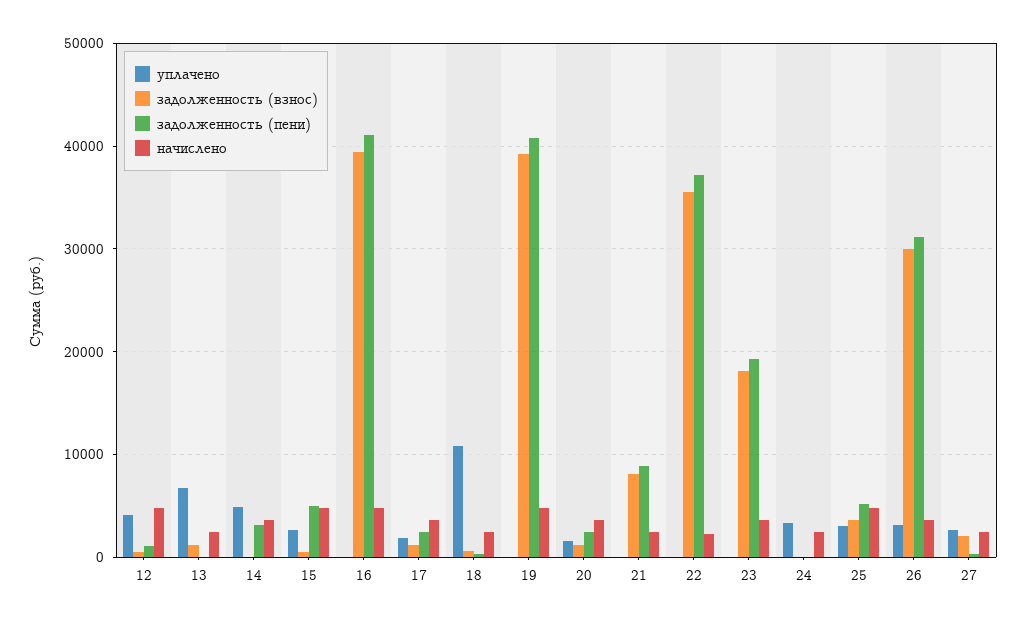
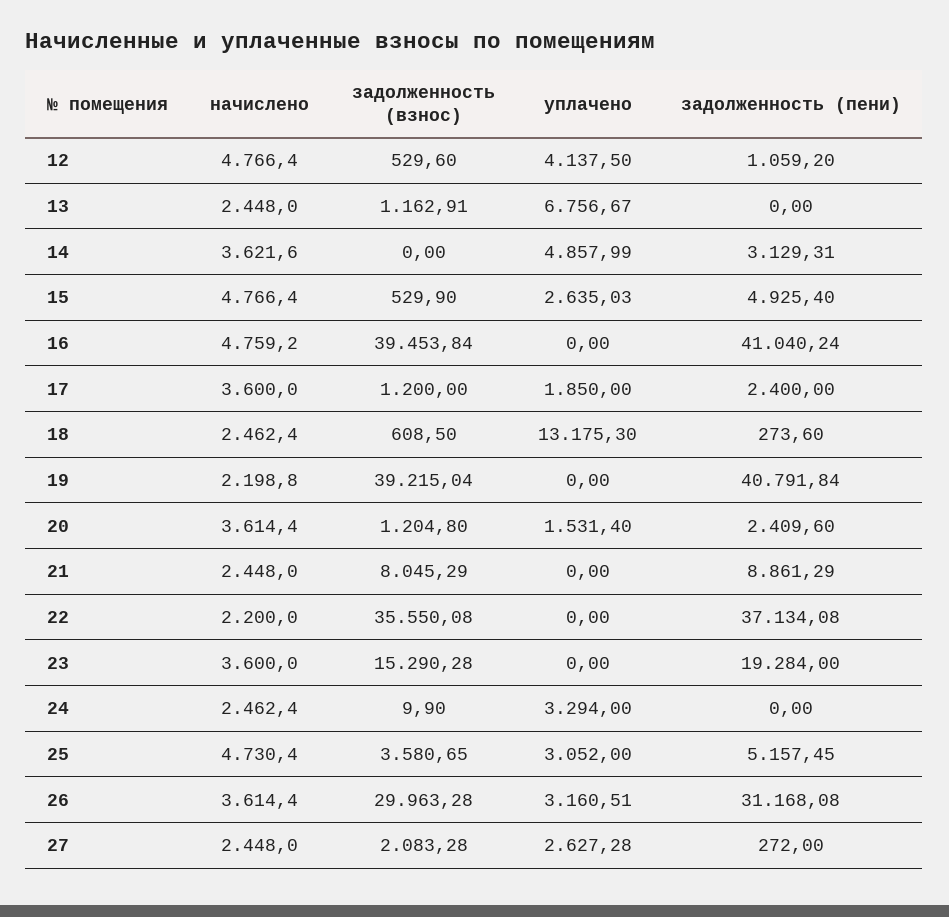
уплачено, 18: 11000 -> 13175.3
начислено, 19: 5000 -> 2198.8
задолженность (взнос), 23: 18000 -> 15290.28

